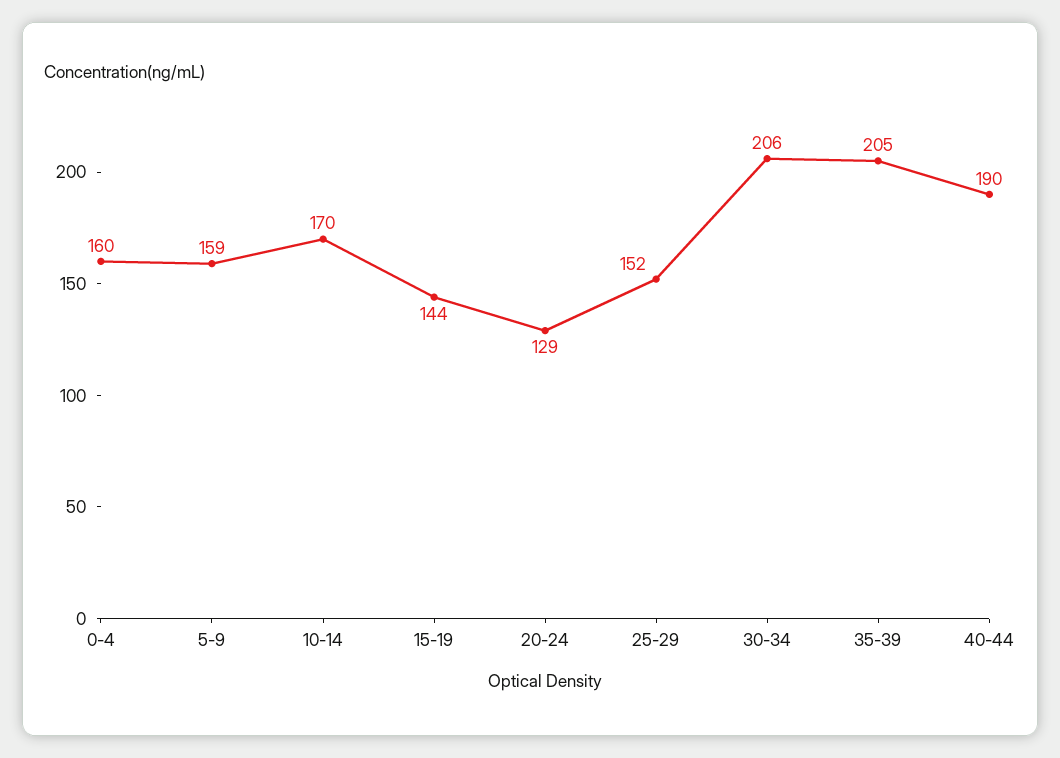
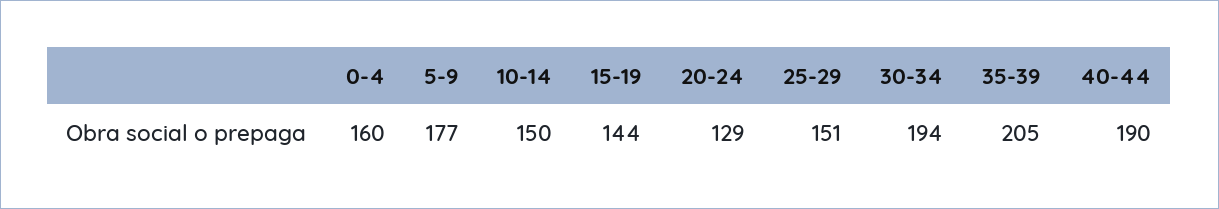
5-9: 159 -> 177
10-14: 170 -> 150
25-29: 152 -> 151
30-34: 206 -> 194

